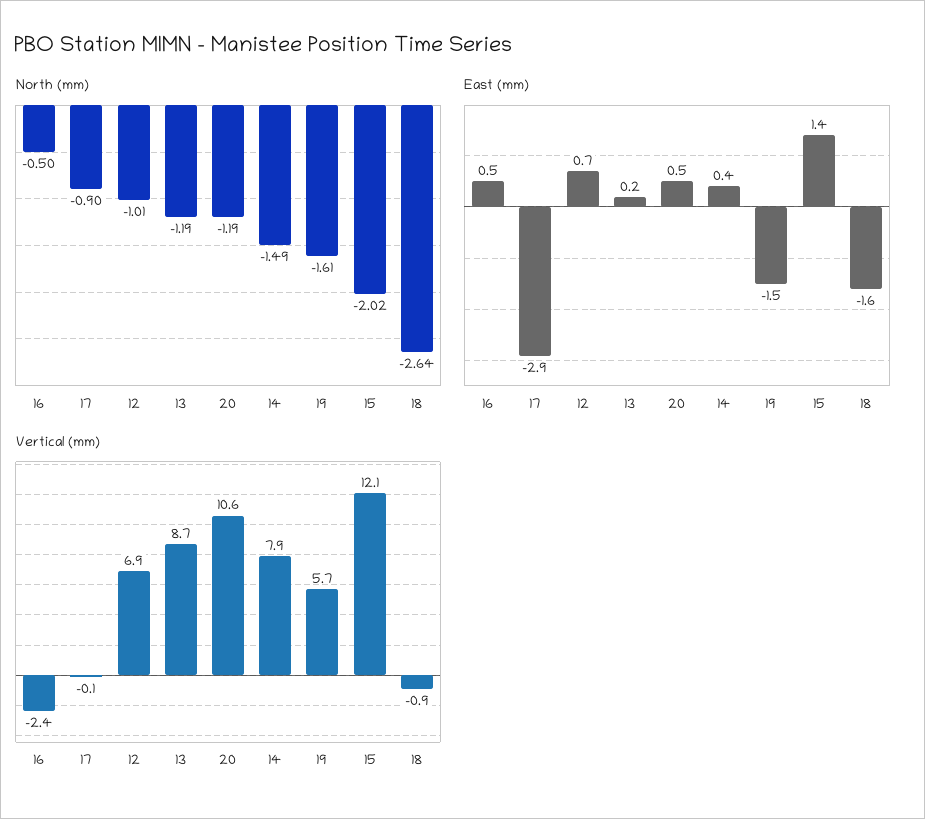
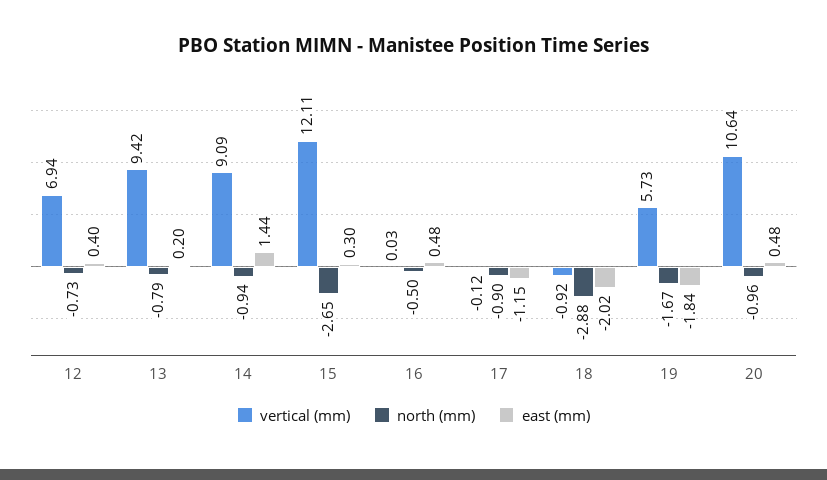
North (mm), 12: -1.01 -> -0.73
North (mm), 13: -1.19 -> -0.79
North (mm), 20: -1.19 -> -0.96
North (mm), 14: -1.49 -> -0.94
North (mm), 19: -1.61 -> -1.67
North (mm), 15: -2.02 -> -2.65
North (mm), 18: -2.64 -> -2.88
East (mm), 17: -2.9 -> -1.15
East (mm), 12: 0.7 -> 0.4
East (mm), 14: 0.4 -> 1.44
East (mm), 19: -1.5 -> -1.84
East (mm), 15: 1.4 -> 0.3
East (mm), 18: -1.6 -> -2.02
Vertical (mm), 16: -2.4 -> 0.03
Vertical (mm), 13: 8.7 -> 9.42
Vertical (mm), 14: 7.9 -> 9.09

